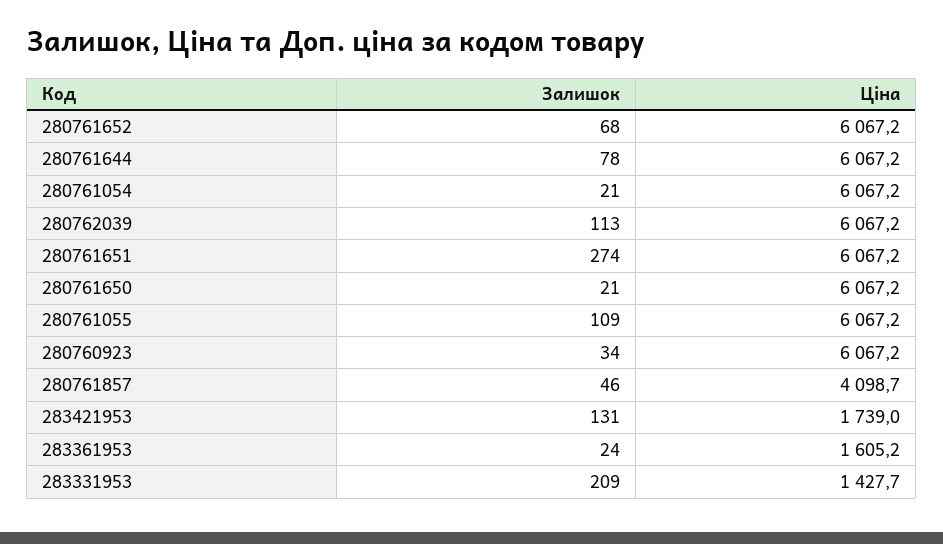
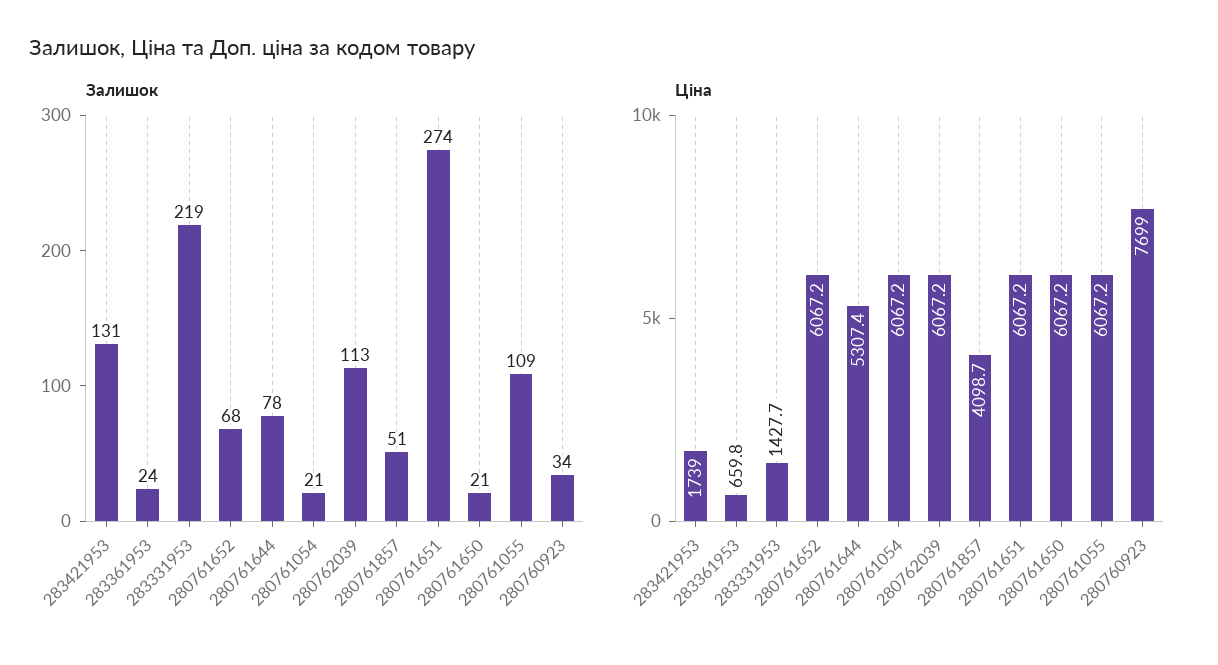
Ціна, 280761644: 6067.2 -> 5307.4
Ціна, 280760923: 6067.2 -> 7699
Залишок, 280761857: 46 -> 51
Ціна, 283361953: 1605.2 -> 659.8
Залишок, 283331953: 209 -> 219

